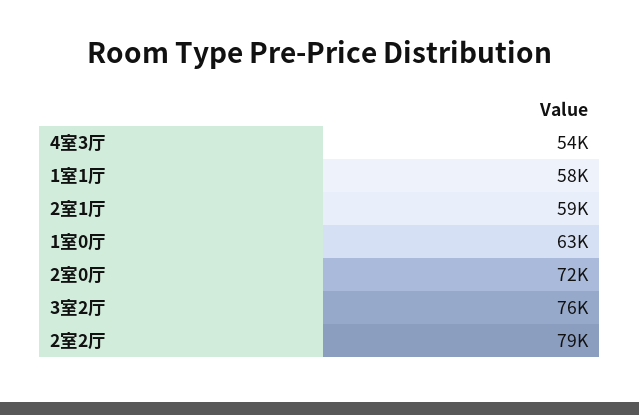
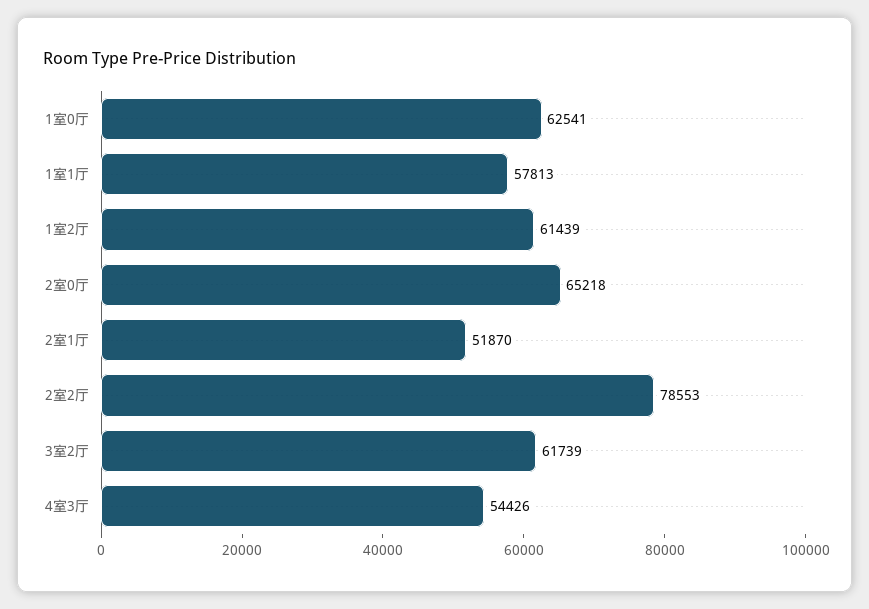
2室1厅: 59000 -> 51870
2室0厅: 72000 -> 65218
3室2厅: 76000 -> 61739
1室2厅: none -> 61439

